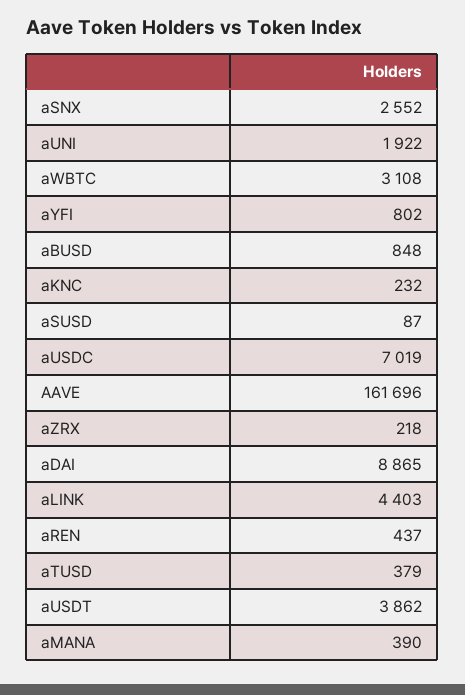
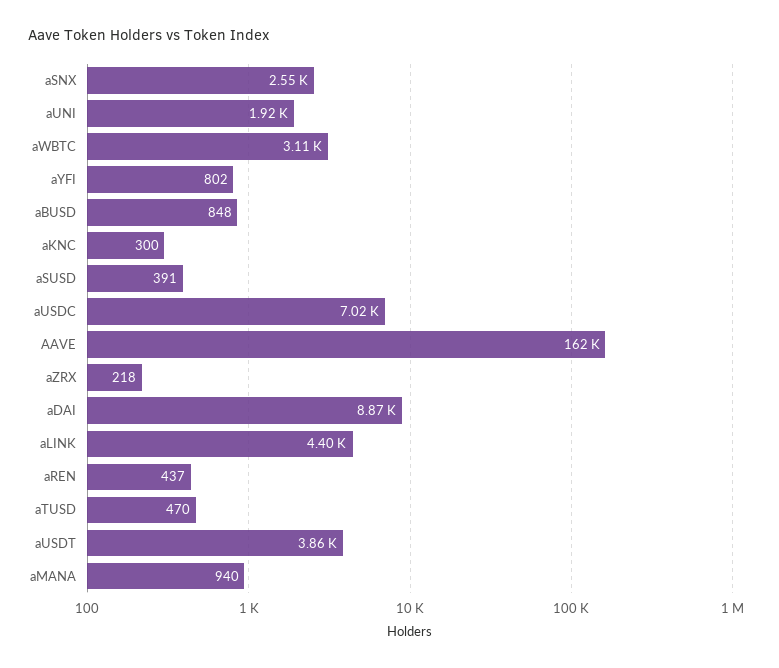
aKNC: 232 -> 300
aSUSD: 87 -> 391
aTUSD: 379 -> 470
aMANA: 390 -> 940

